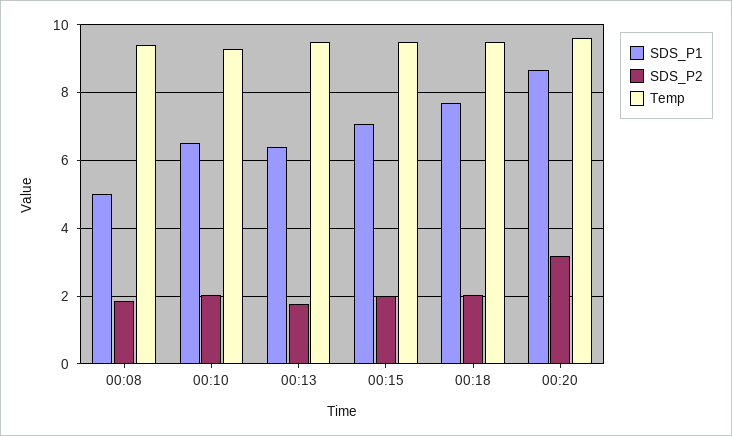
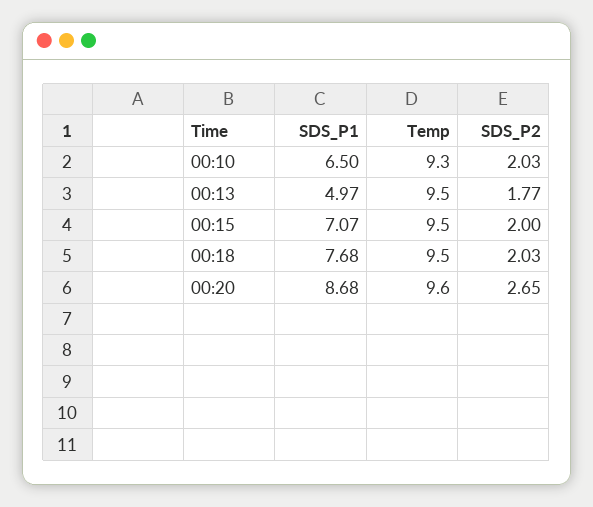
SDS_P1, 00:08: 5 -> none
SDS_P2, 00:08: 1.8 -> none
Temp, 00:08: 9.4 -> none
SDS_P1, 00:13: 6.4 -> 4.97
SDS_P2, 00:20: 3.2 -> 2.65

